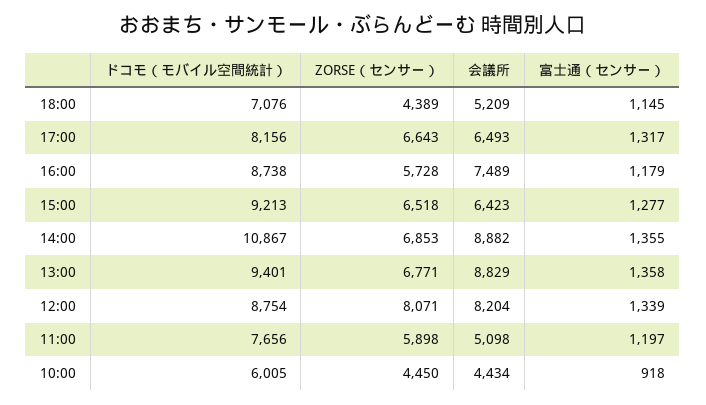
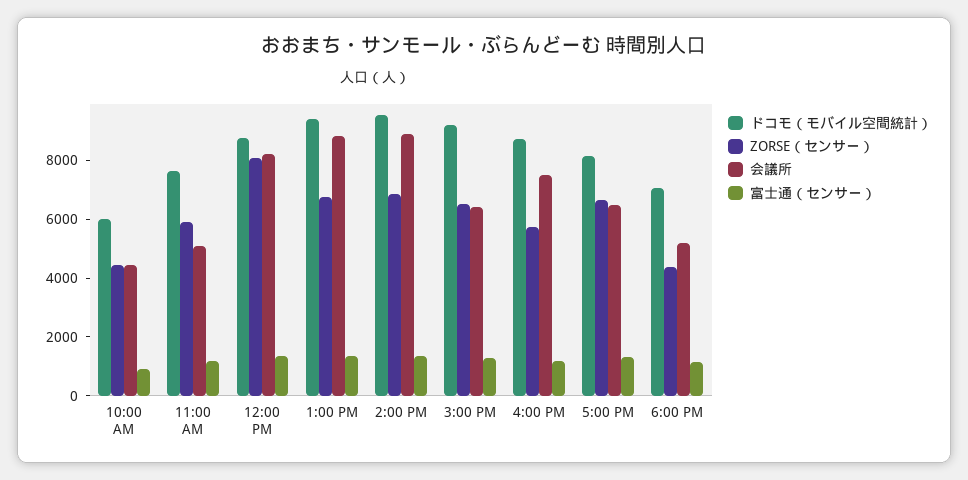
ドコモ（モバイル空間統計）, 14:00: 10867 -> 9500

